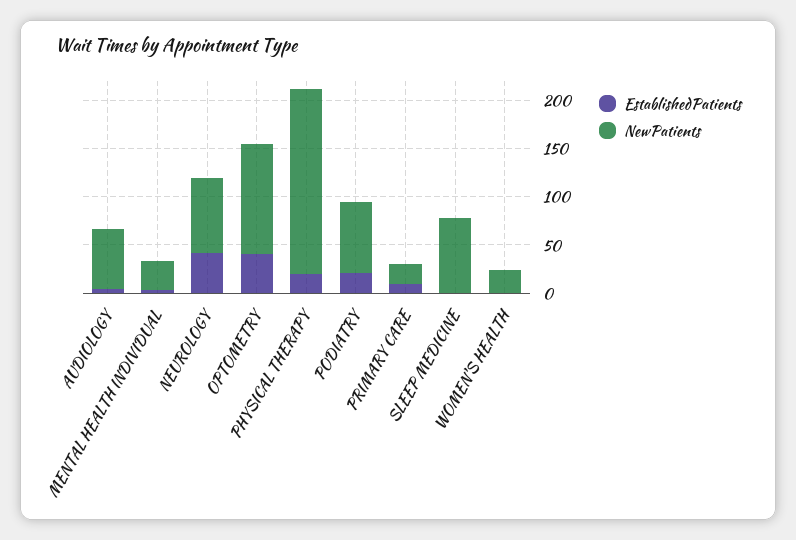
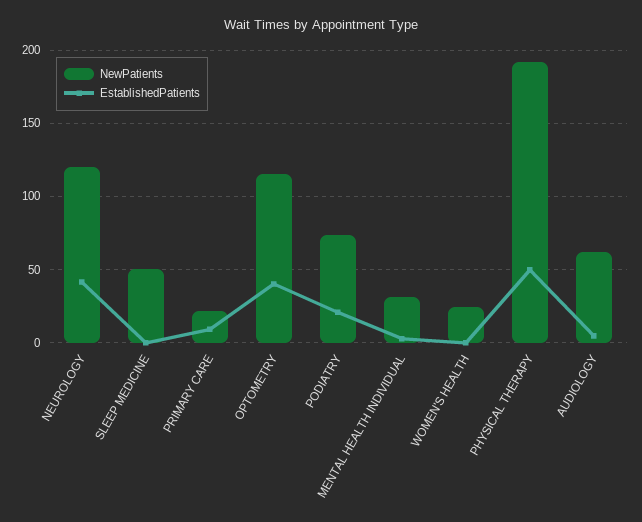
NewPatients, NEUROLOGY: 80 -> 120
EstablishedPatients, PHYSICAL THERAPY: 20 -> 50
NewPatients, SLEEP MEDICINE: 80 -> 50

